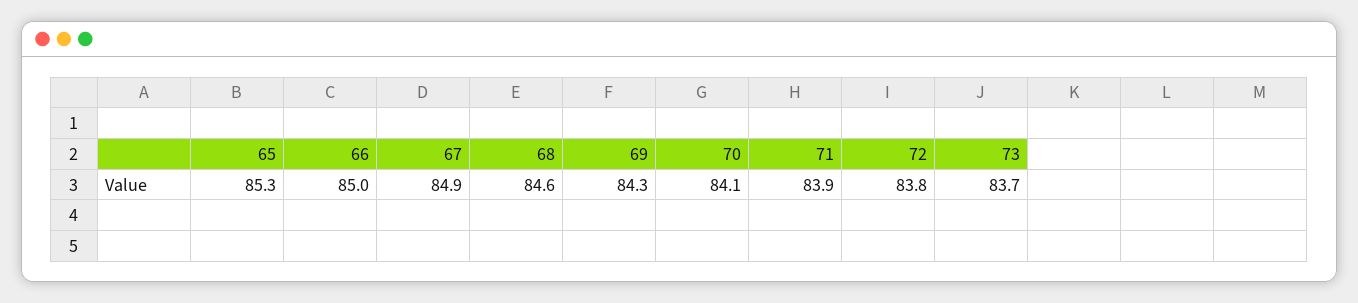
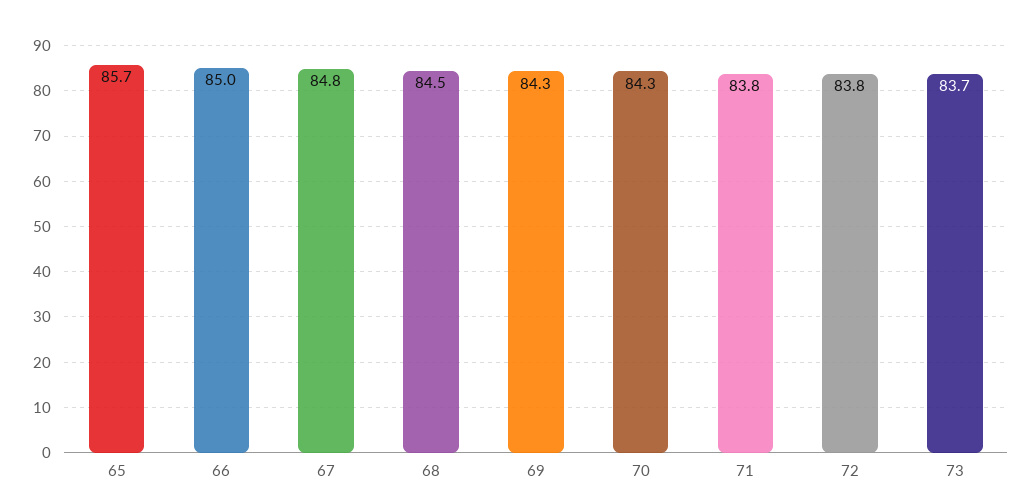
65: 85.3 -> 85.7
67: 84.9 -> 84.8
68: 84.6 -> 84.5
70: 84.1 -> 84.3
71: 83.9 -> 83.8

